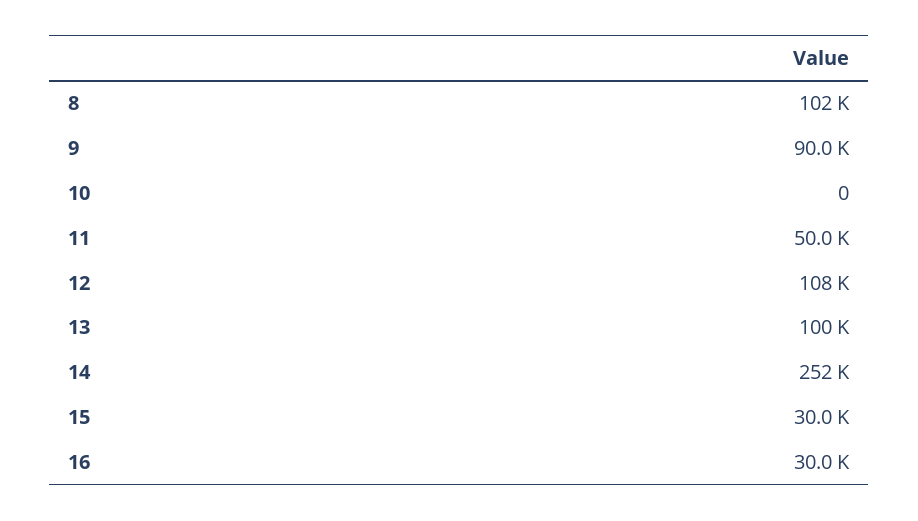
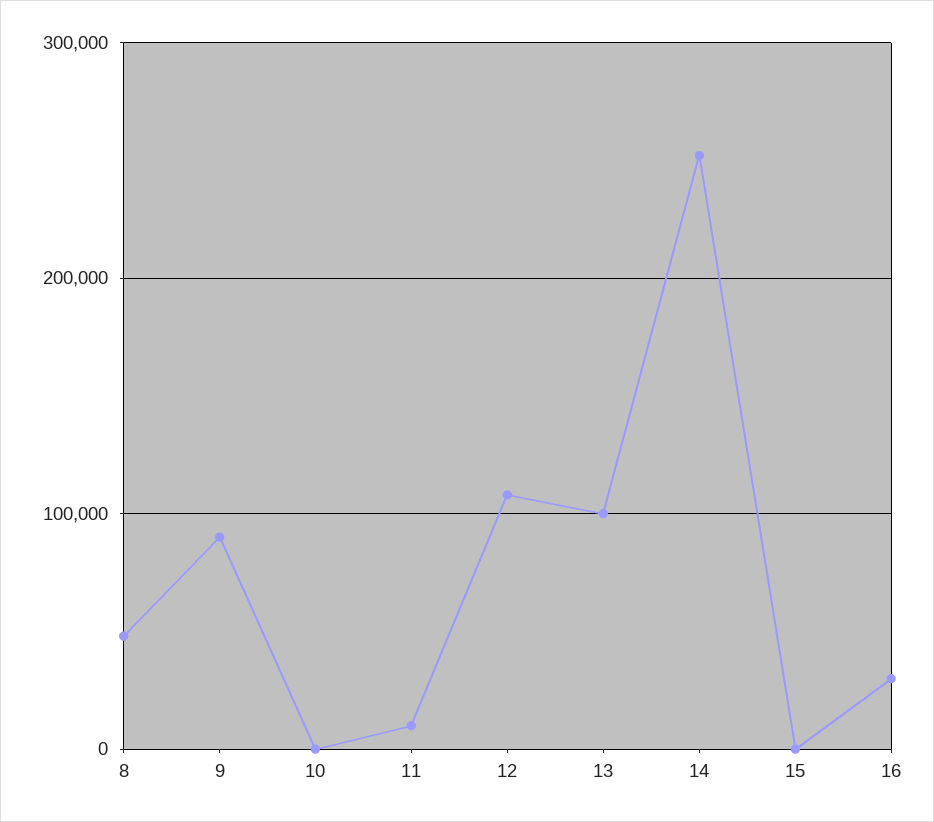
8: 102000 -> 50000
11: 50000 -> 10000
15: 30000 -> 0

